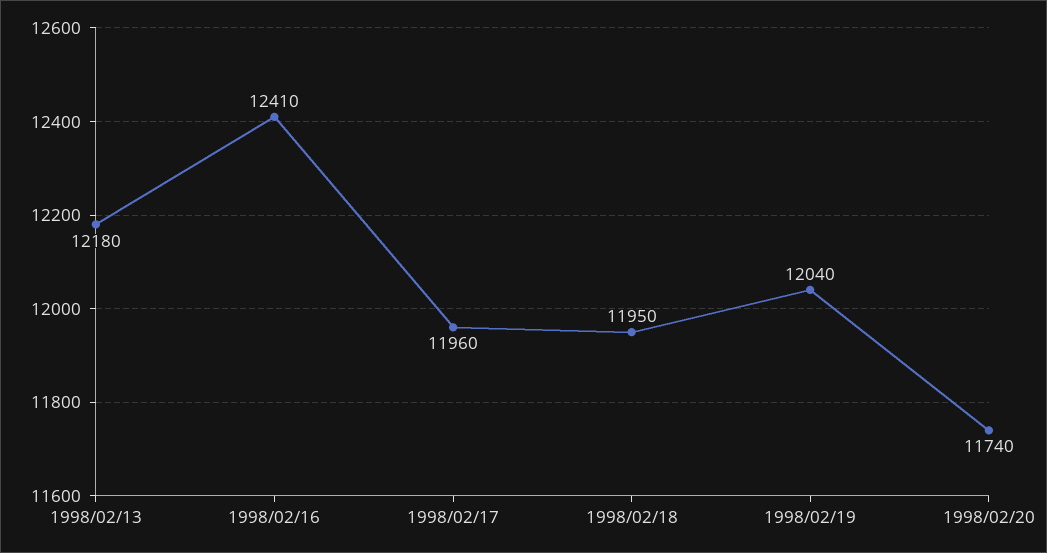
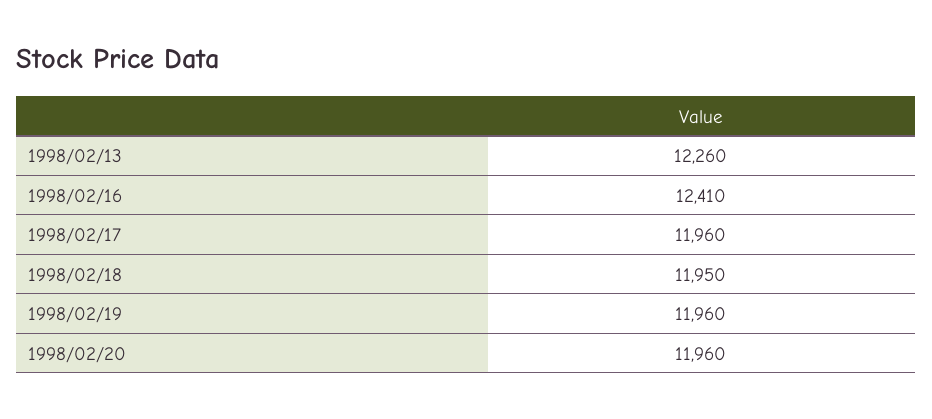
1998/02/13: 12180 -> 12260
1998/02/19: 12040 -> 11960
1998/02/20: 11740 -> 11960

